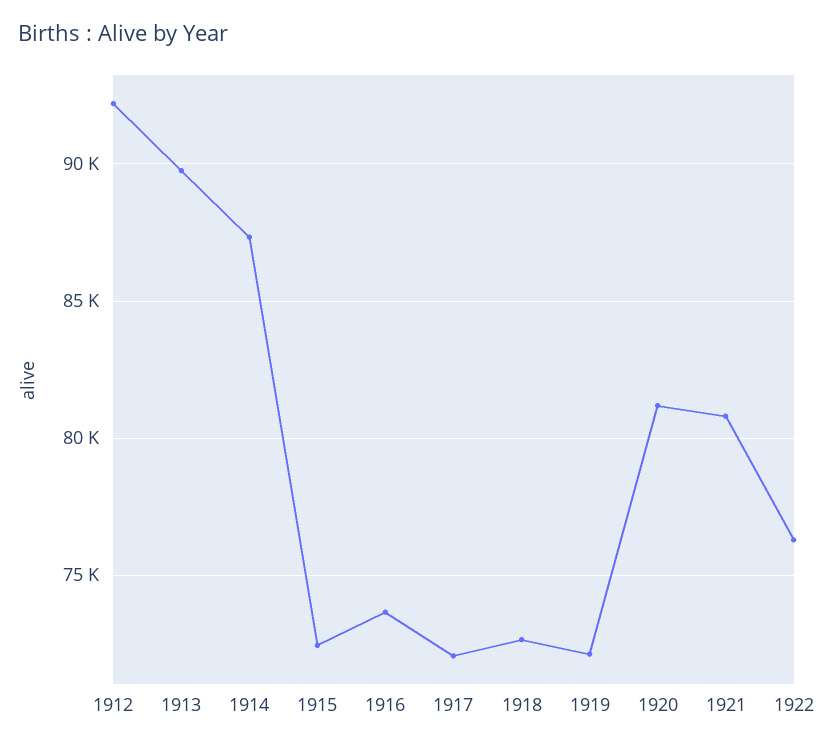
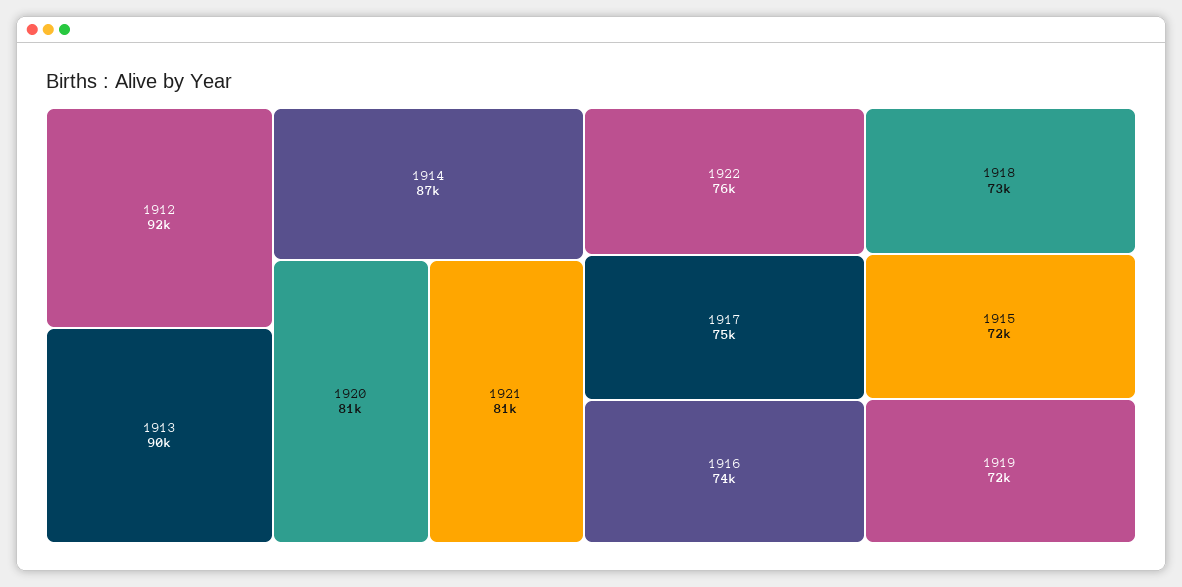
1917: 72000 -> 75000

